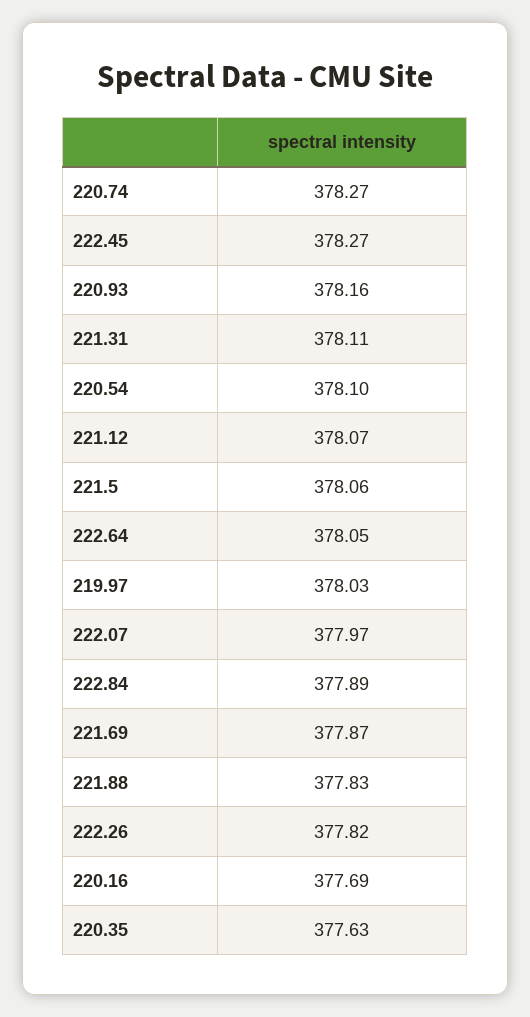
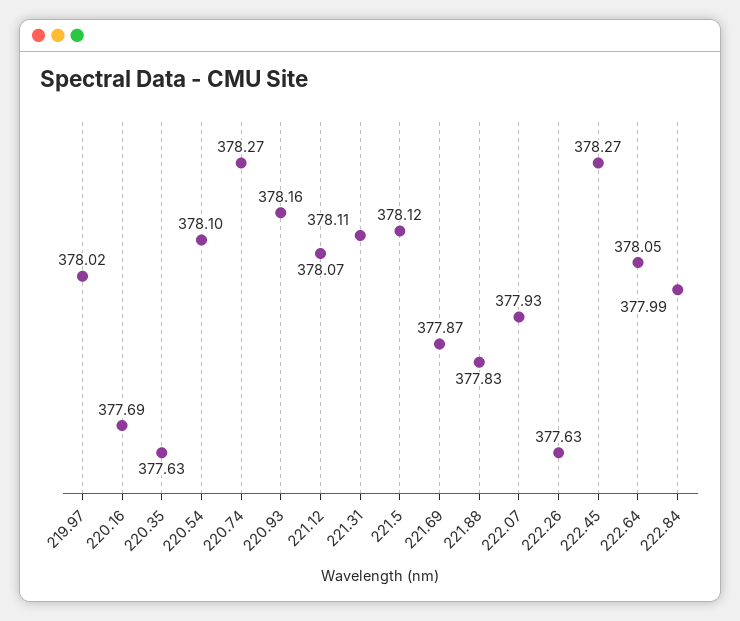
221.5: 378.06 -> 378.12
219.97: 378.03 -> 378.02
222.07: 377.97 -> 377.93
222.84: 377.89 -> 377.99
222.26: 377.82 -> 377.63

